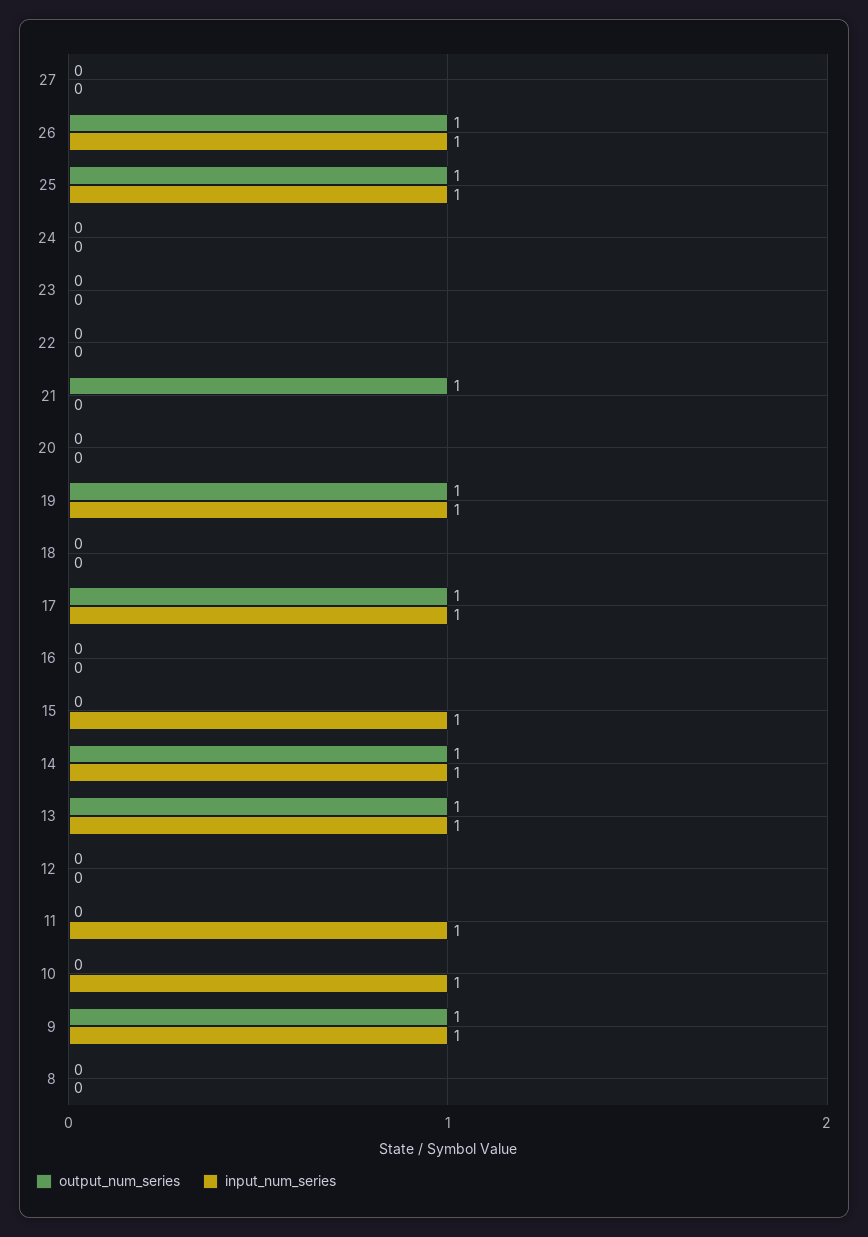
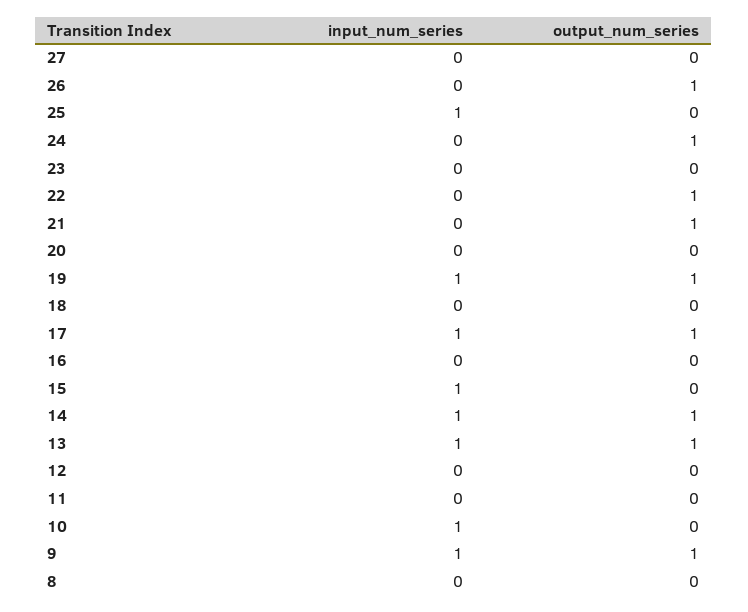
input_num_series, 26: 1 -> 0
output_num_series, 25: 1 -> 0
output_num_series, 24: 0 -> 1
output_num_series, 22: 0 -> 1
input_num_series, 11: 1 -> 0

